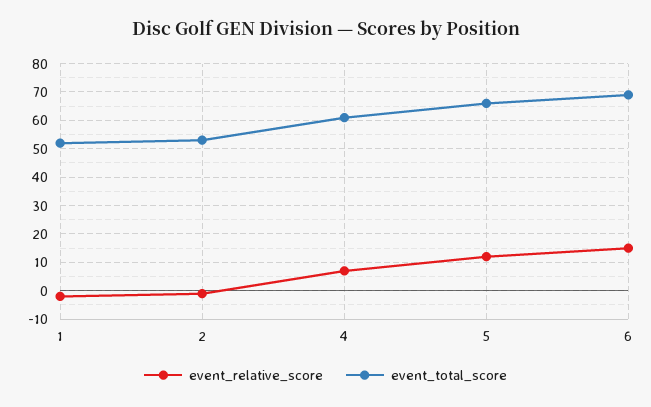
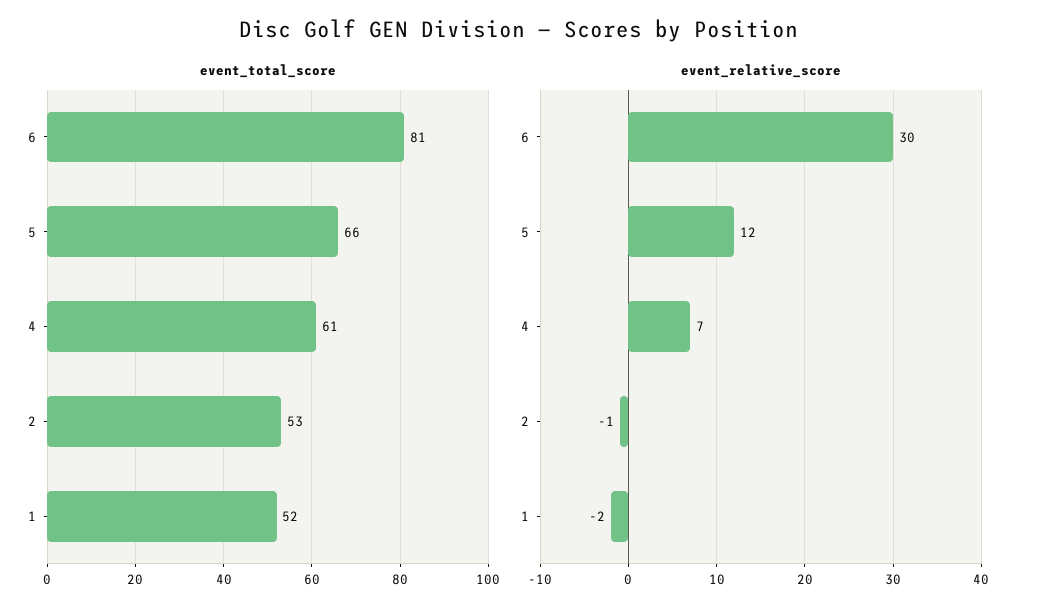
event_relative_score, 6: 15 -> 30
event_total_score, 6: 70 -> 81

